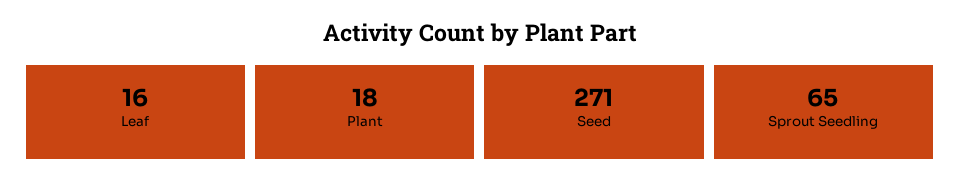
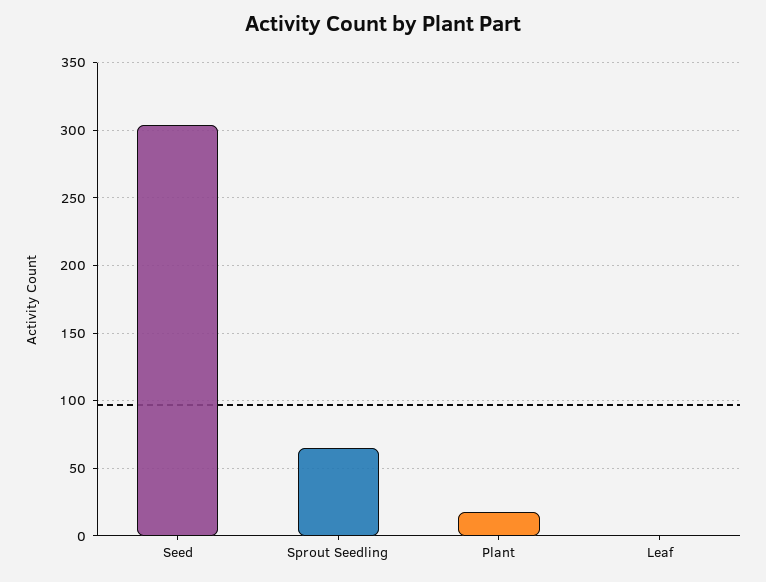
Leaf: 16 -> 0
Seed: 271 -> 305

